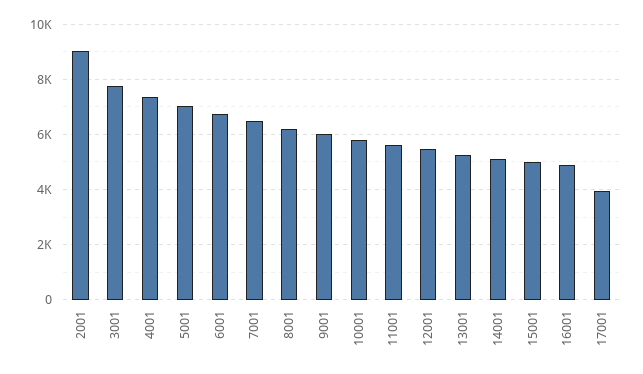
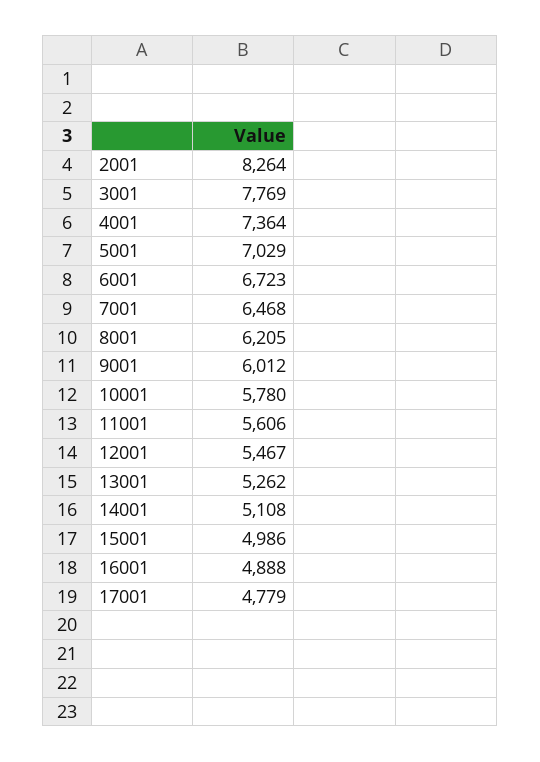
2001: 9000 -> 8264
17001: 4000 -> 4779

